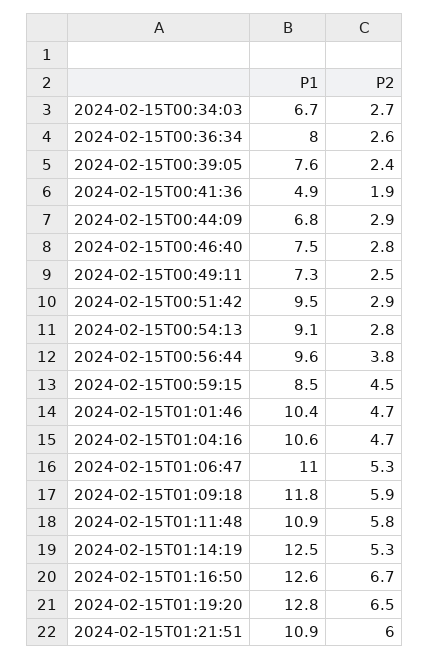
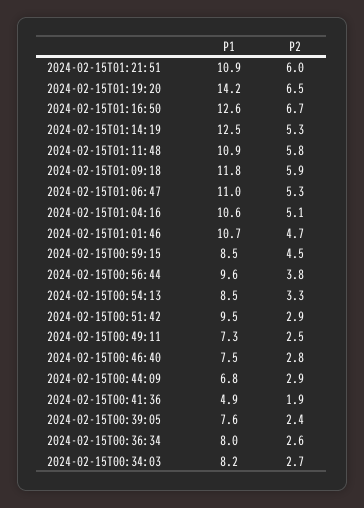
P1, 2024-02-15T00:34:03: 6.7 -> 8.2
P1, 2024-02-15T00:54:13: 9.1 -> 8.5
P2, 2024-02-15T00:54:13: 2.8 -> 3.3
P1, 2024-02-15T01:01:46: 10.4 -> 10.7
P2, 2024-02-15T01:04:16: 4.7 -> 5.1
P1, 2024-02-15T01:19:20: 12.8 -> 14.2

